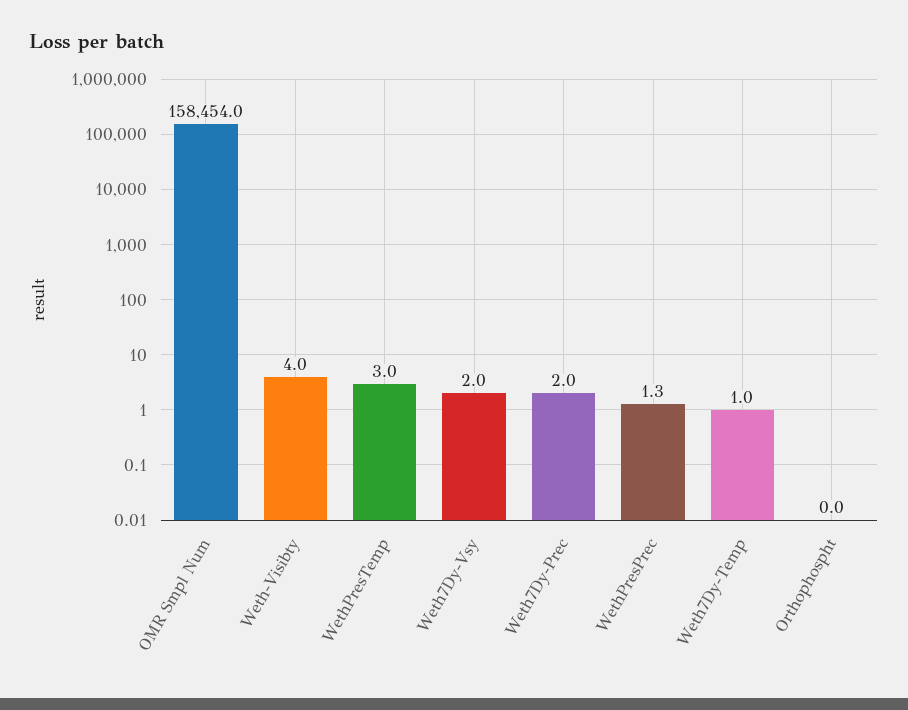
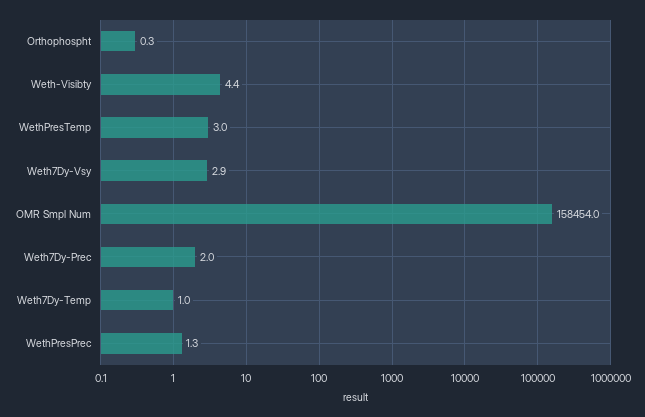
Weth-Visibty: 4 -> 4.4
Weth7Dy-Vsy: 2 -> 2.9
Orthophospht: 0 -> 0.3

